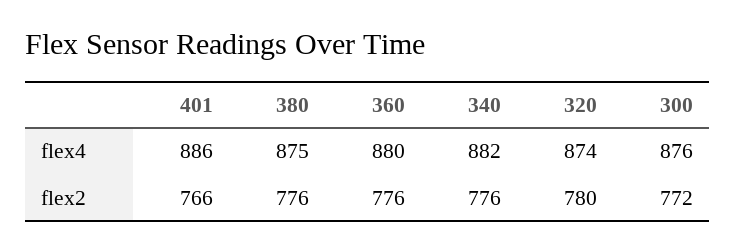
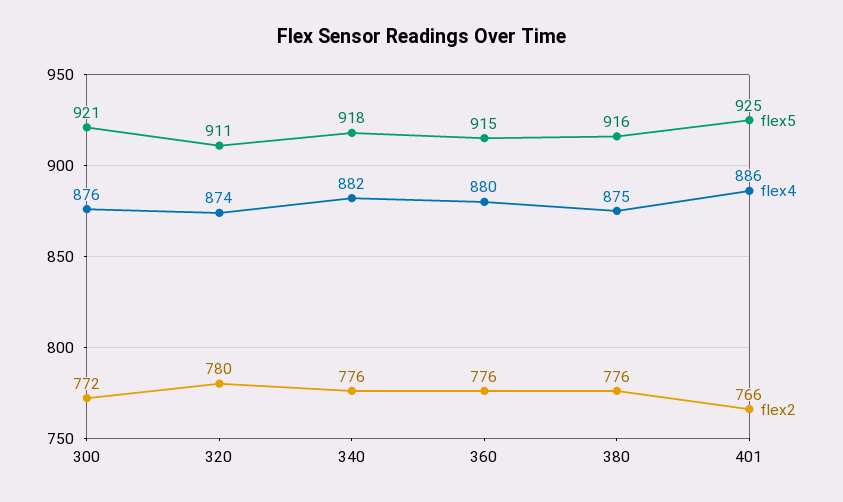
flex5, 300: none -> 921
flex5, 320: none -> 911
flex5, 340: none -> 918
flex5, 360: none -> 915
flex5, 380: none -> 916
flex5, 401: none -> 925

